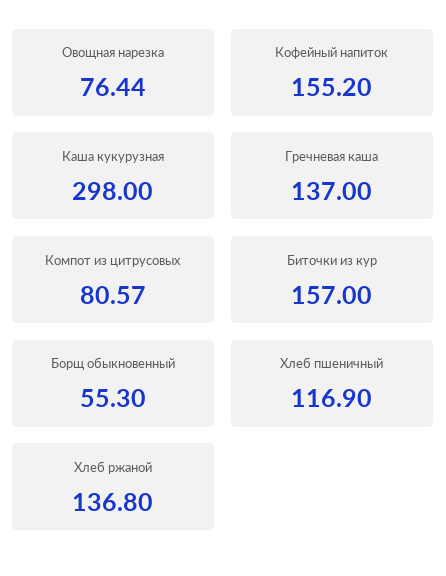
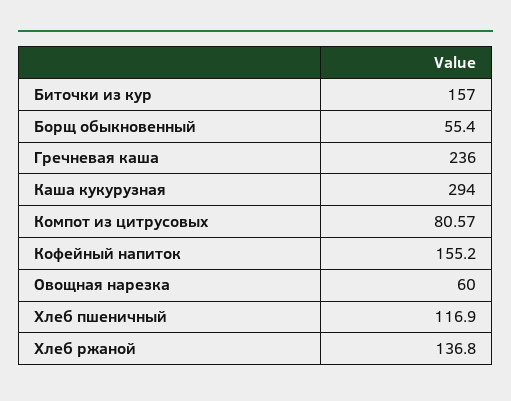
Овощная нарезка: 76.44 -> 60
Каша кукурузная: 298 -> 294
Гречневая каша: 137 -> 236
Борщ обыкновенный: 55.3 -> 55.4

